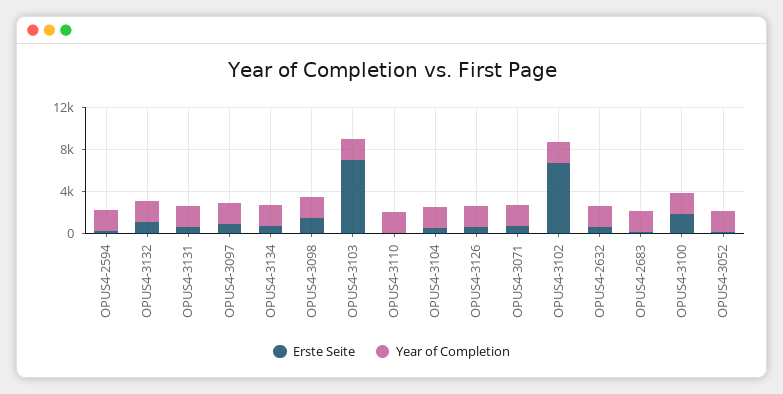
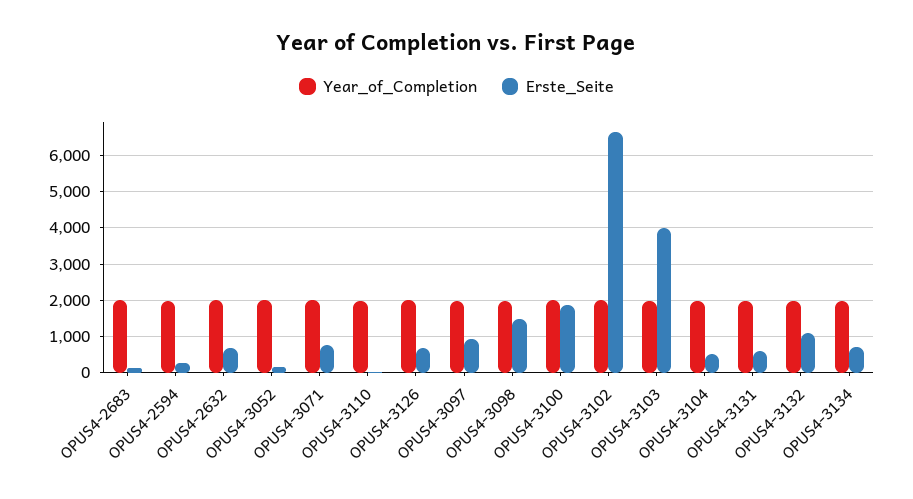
Erste Seite, OPUS4-3103: 7000 -> 4000

